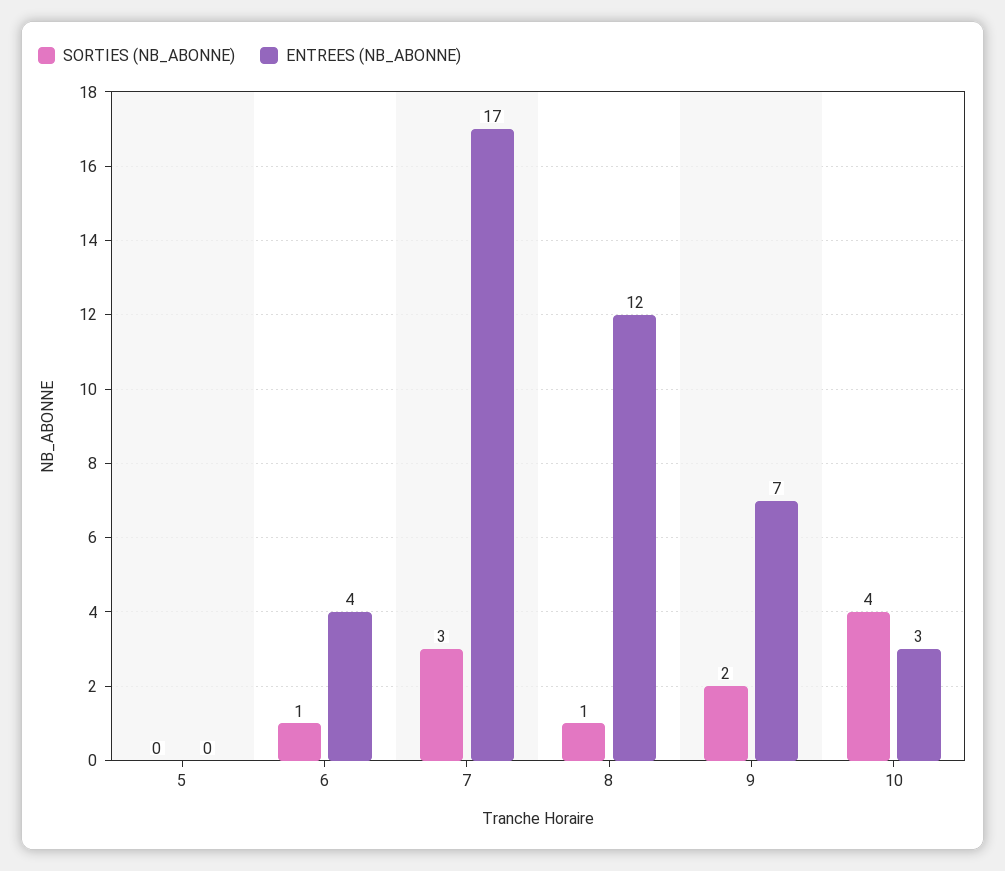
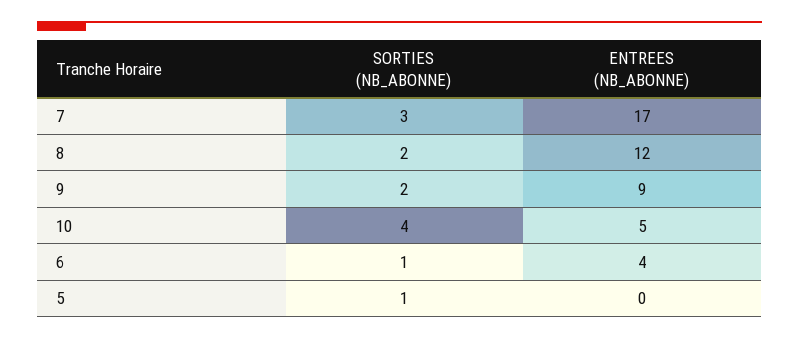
SORTIES (NB_ABONNE), 5: 0 -> 1
SORTIES (NB_ABONNE), 8: 1 -> 2
ENTREES (NB_ABONNE), 9: 7 -> 9
ENTREES (NB_ABONNE), 10: 3 -> 5

